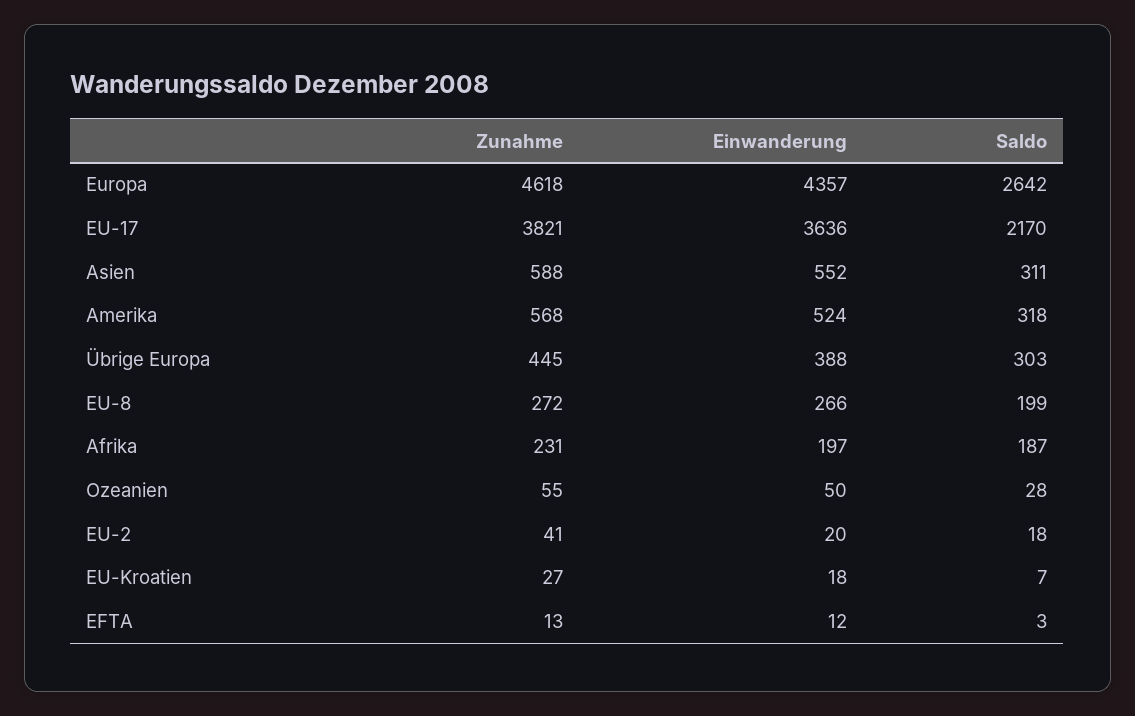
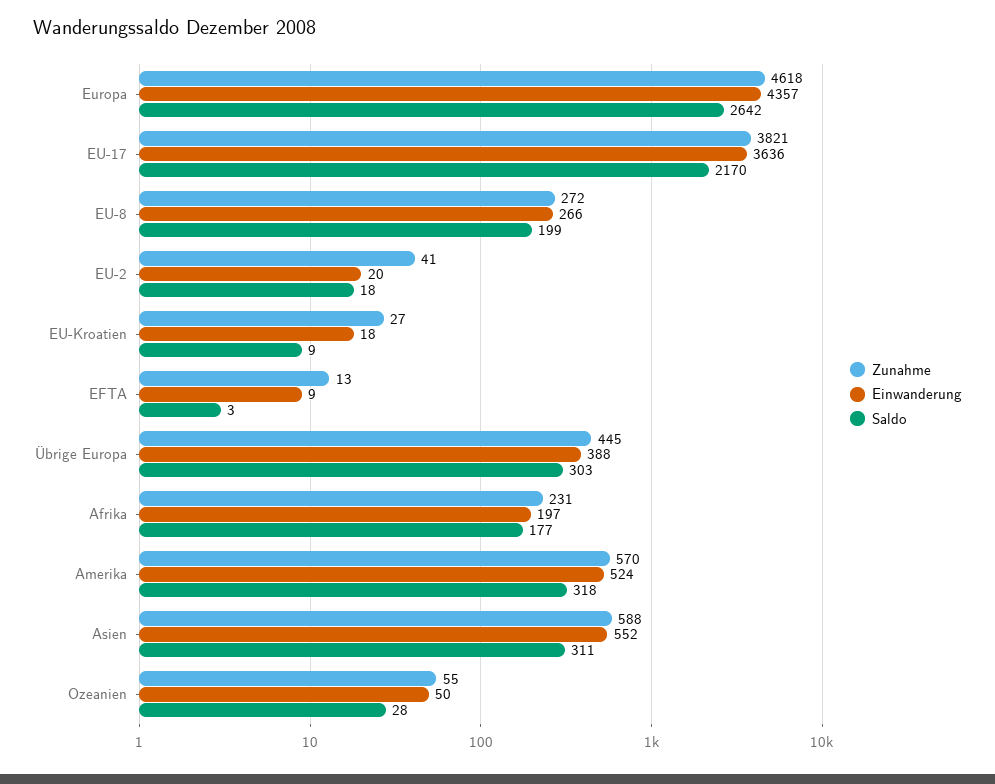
Zunahme, Amerika: 568 -> 570
Saldo, Afrika: 187 -> 177
Saldo, EU-Kroatien: 7 -> 9
Einwanderung, EFTA: 12 -> 9

